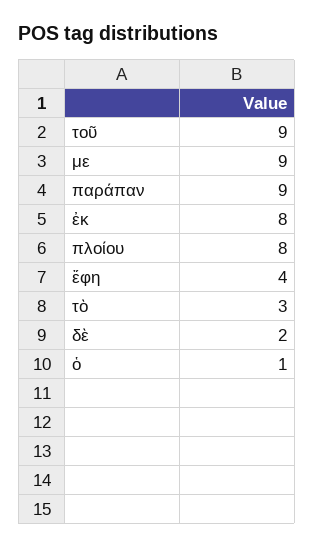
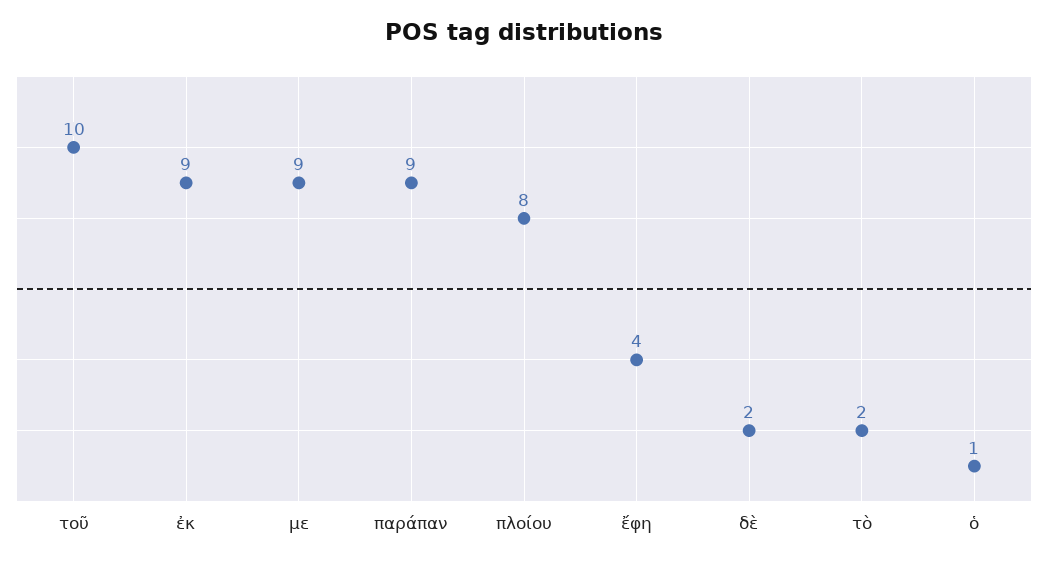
τοῦ: 9 -> 10
ἐκ: 8 -> 9
τὸ: 3 -> 2

